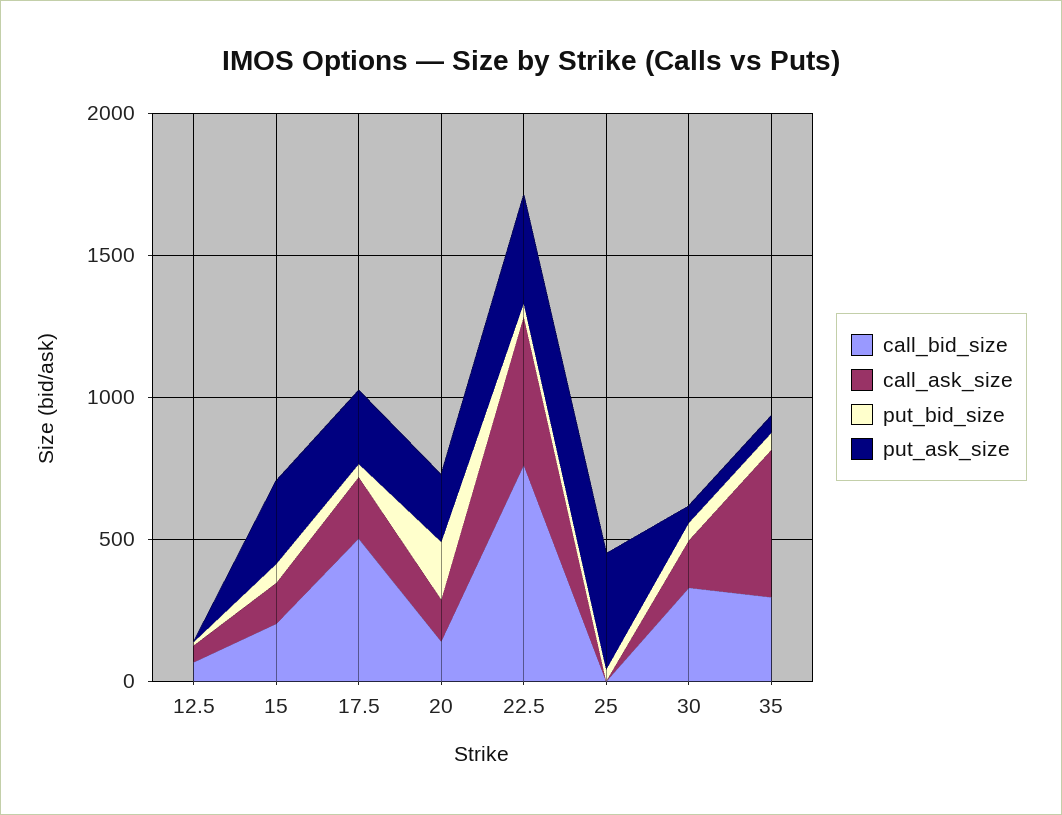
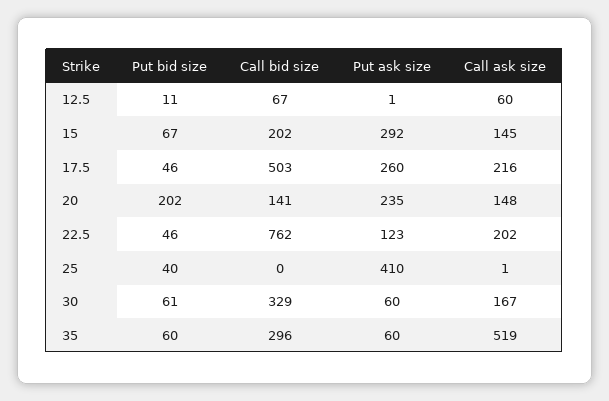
call_ask_size, 22.5: 500 -> 202
put_ask_size, 22.5: 400 -> 123

